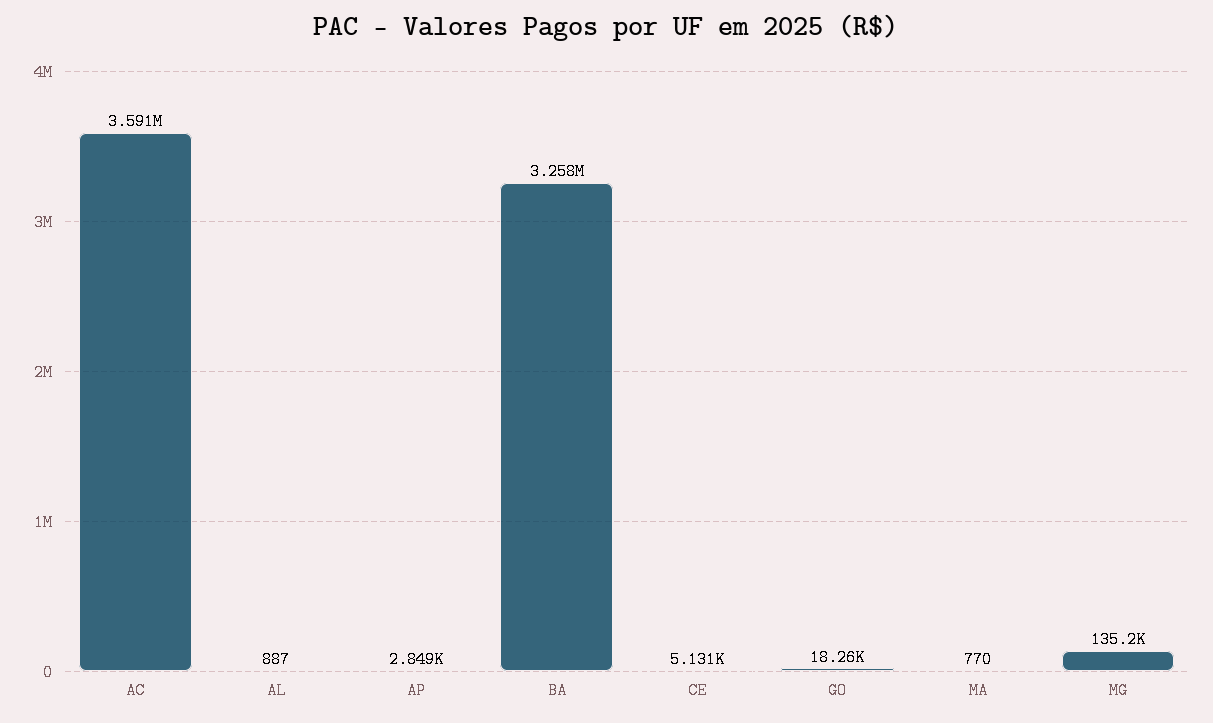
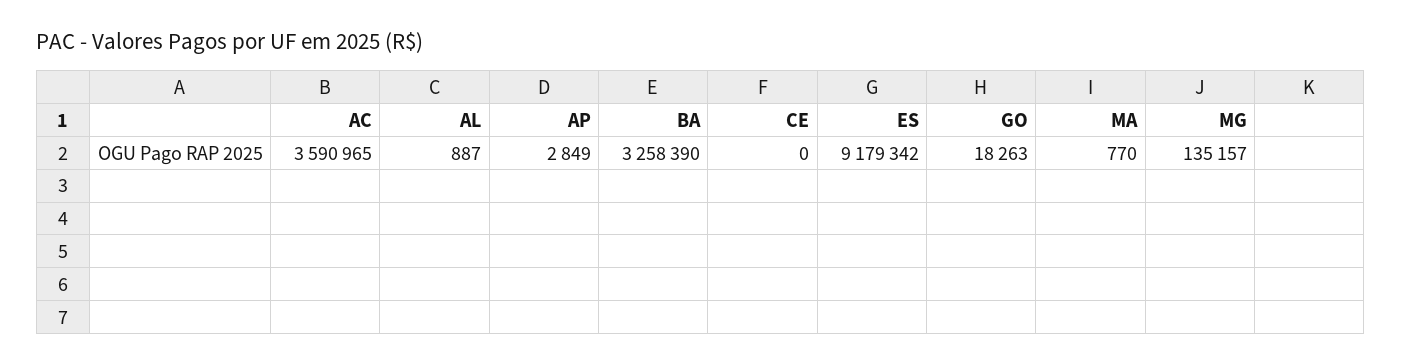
CE: 5131 -> 0
ES: none -> 9179342

